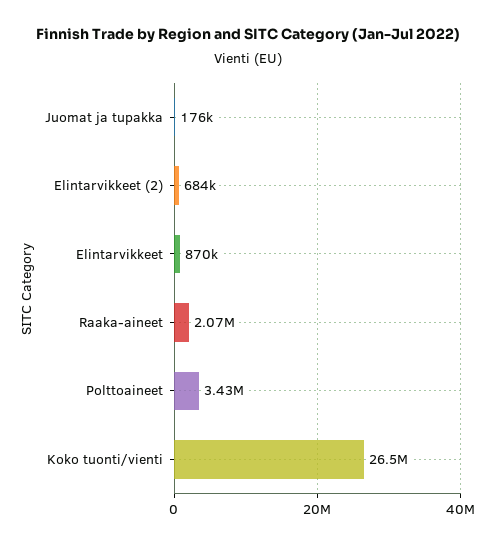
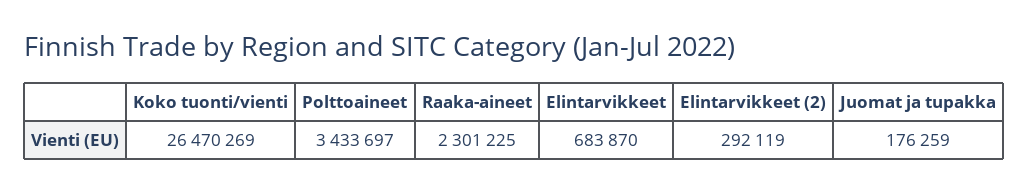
Elintarvikkeet (2): 684000 -> 292119
Elintarvikkeet: 870000 -> 683870
Raaka-aineet: 2070000 -> 2301225

